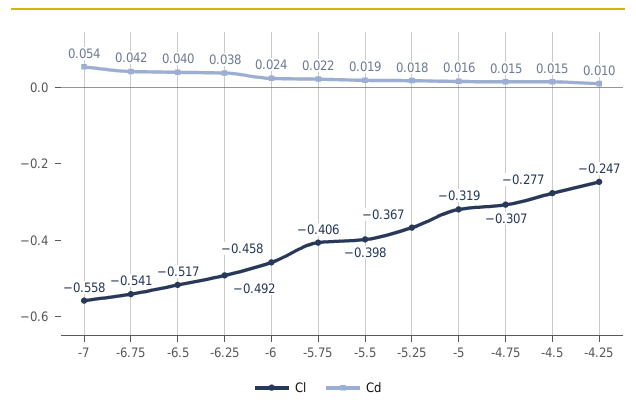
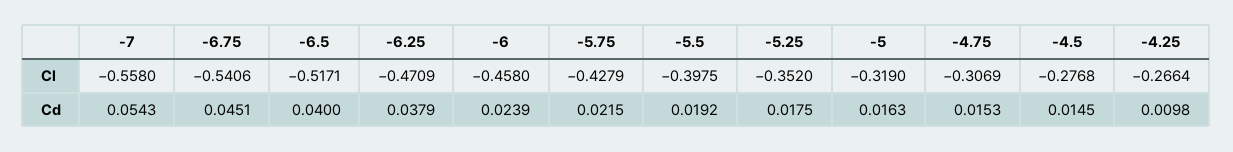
Cd, -6.75: 0.042 -> 0.0451
Cl, -6.25: -0.492 -> -0.4709
Cl, -5.75: -0.406 -> -0.4279
Cl, -5.25: -0.367 -> -0.352
Cl, -4.25: -0.247 -> -0.2664

